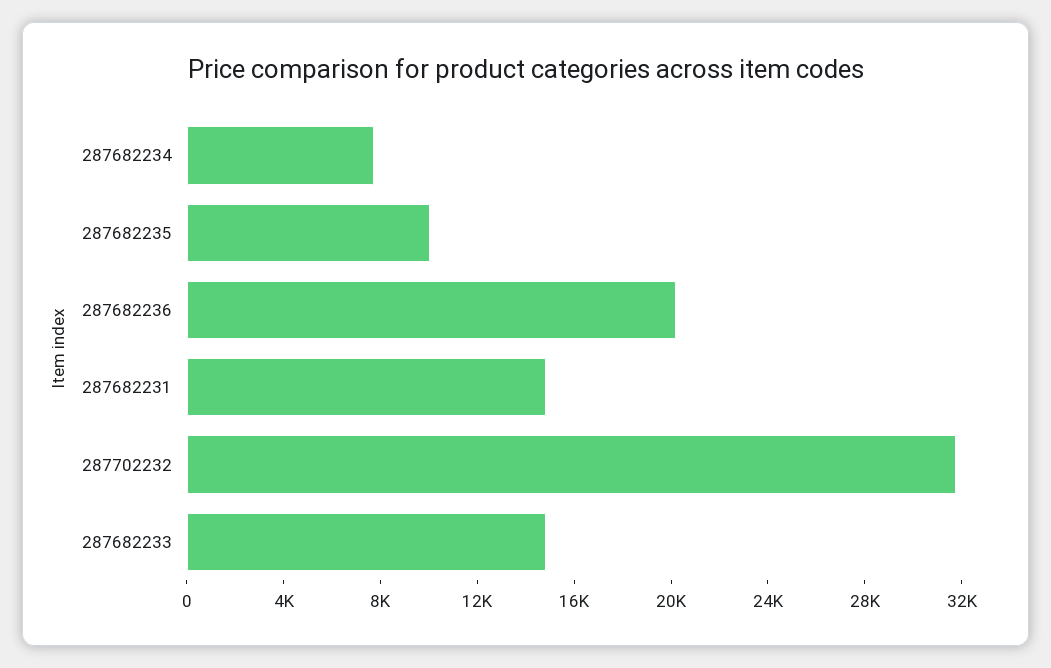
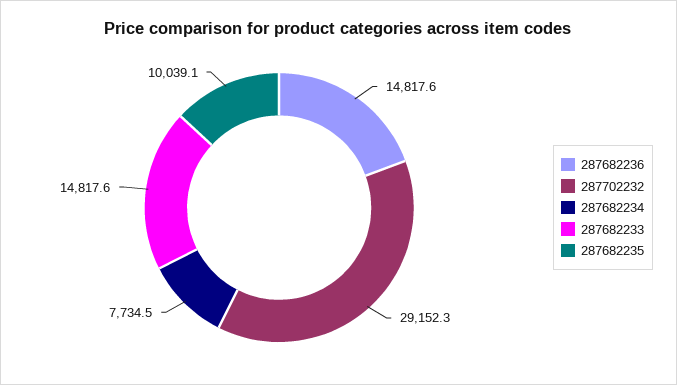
287682236: 20000 -> 14817.6
287682231: 15000 -> none
287702232: 32000 -> 29152.3

